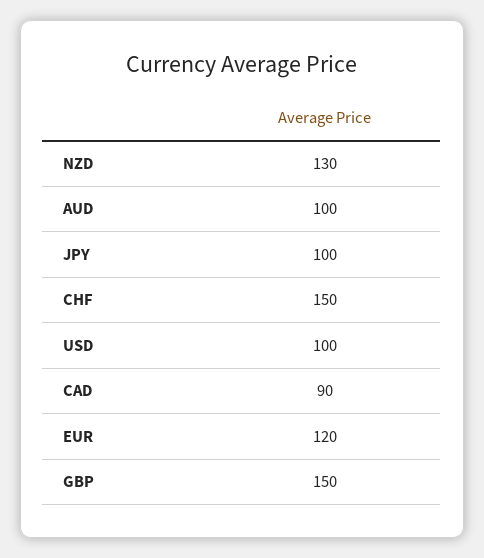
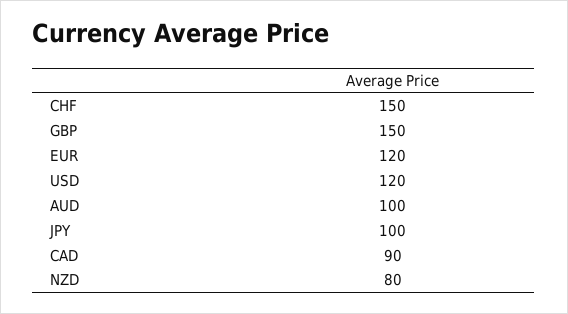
NZD: 130 -> 80
USD: 100 -> 120

